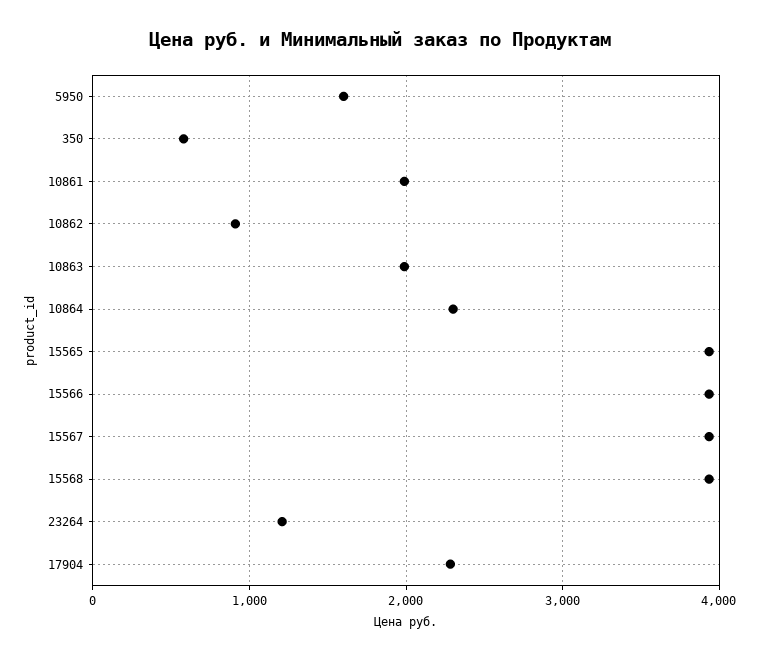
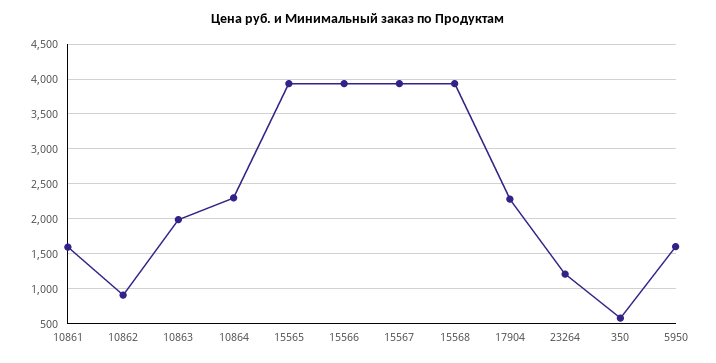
10861: 2000 -> 1600

